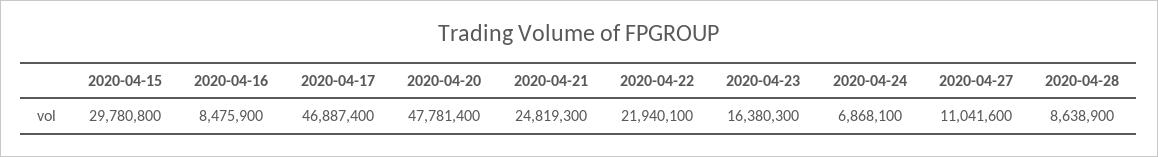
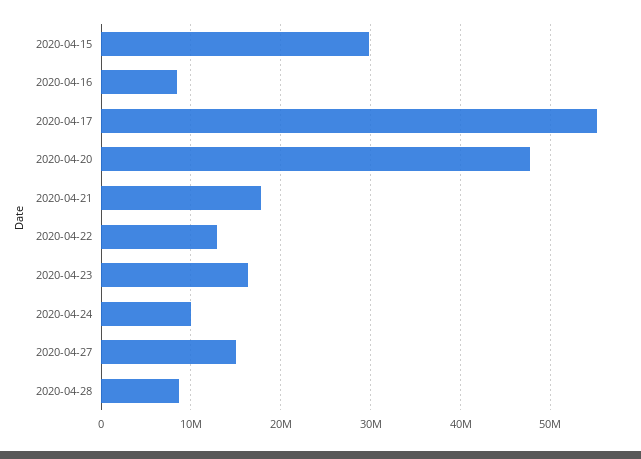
2020-04-17: 46887400 -> 55000000
2020-04-21: 24819300 -> 18000000
2020-04-22: 21940100 -> 13000000
2020-04-24: 6868100 -> 10000000
2020-04-27: 11041600 -> 15000000

